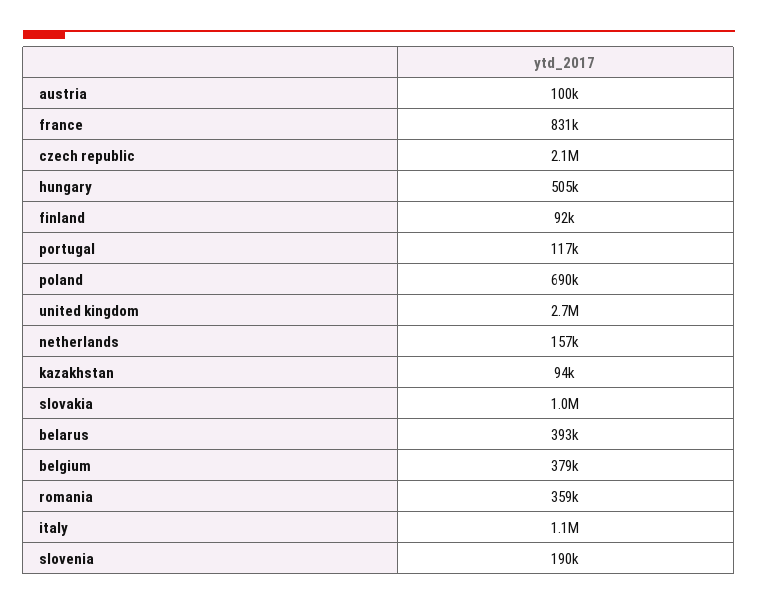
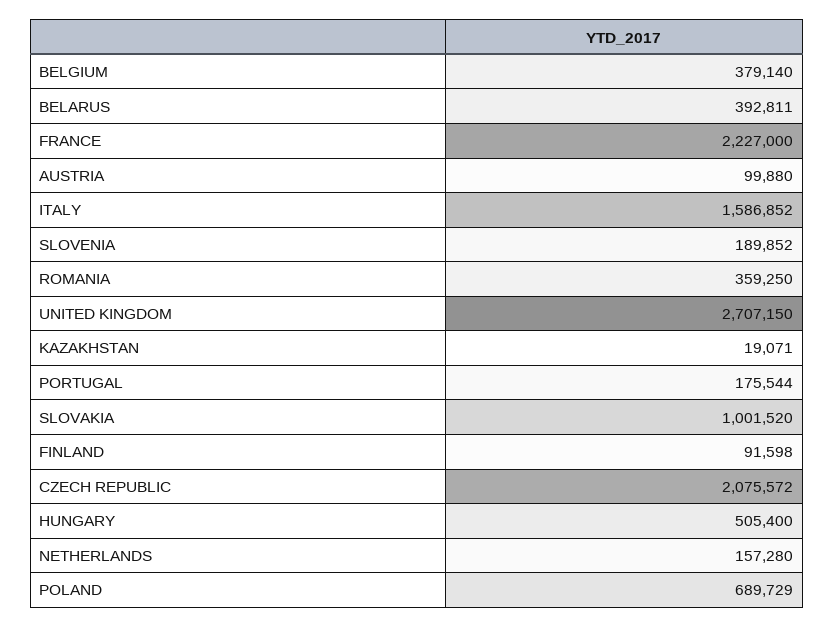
france: 831000 -> 2227000
portugal: 117000 -> 175544
kazakhstan: 94000 -> 19071
italy: 1100000 -> 1586852

